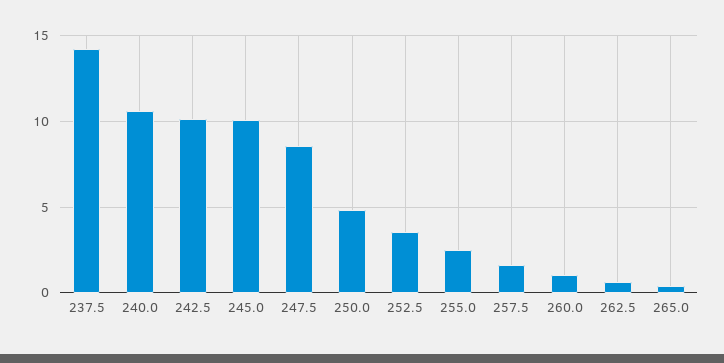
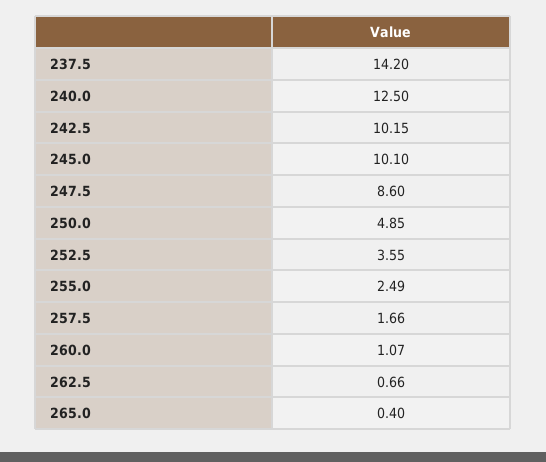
240.0: 10.5 -> 12.5

